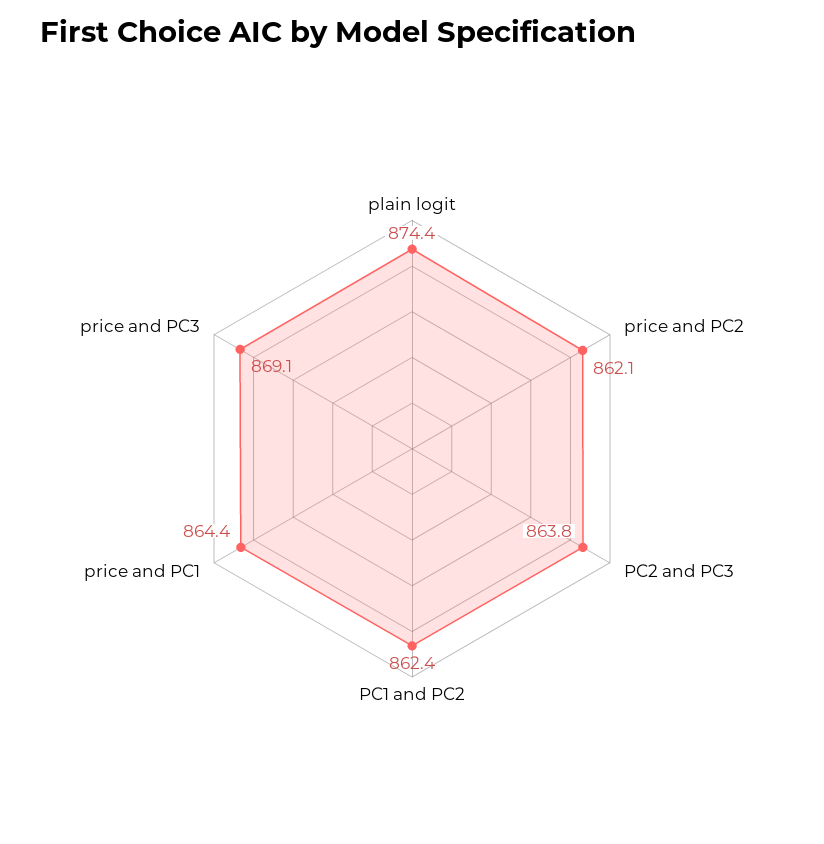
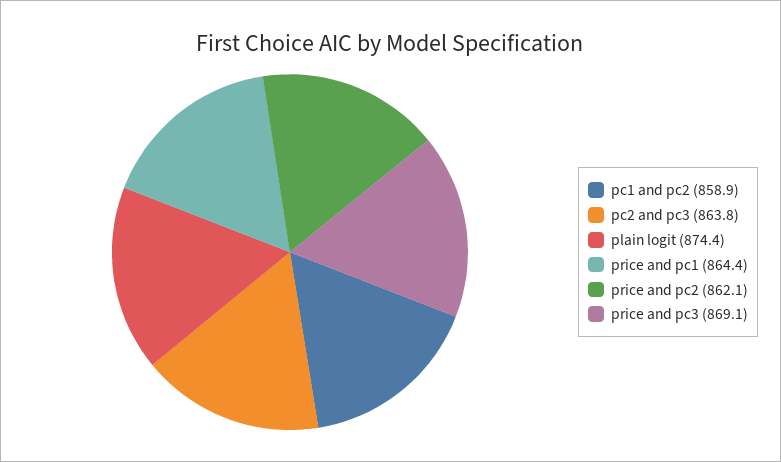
PC1 and PC2: 862.4 -> 858.9

